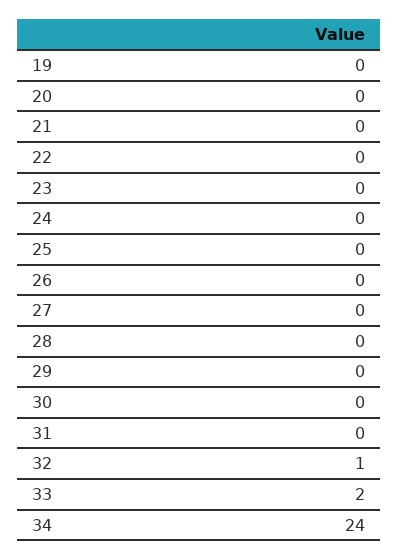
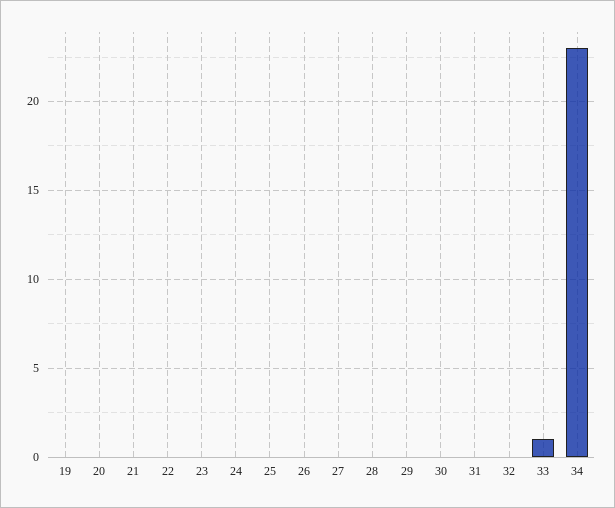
32: 1 -> 0
33: 2 -> 1
34: 24 -> 23

